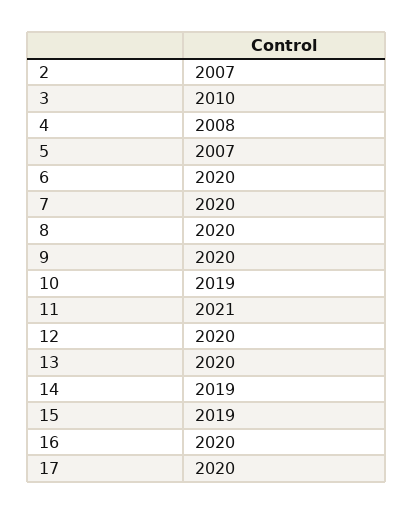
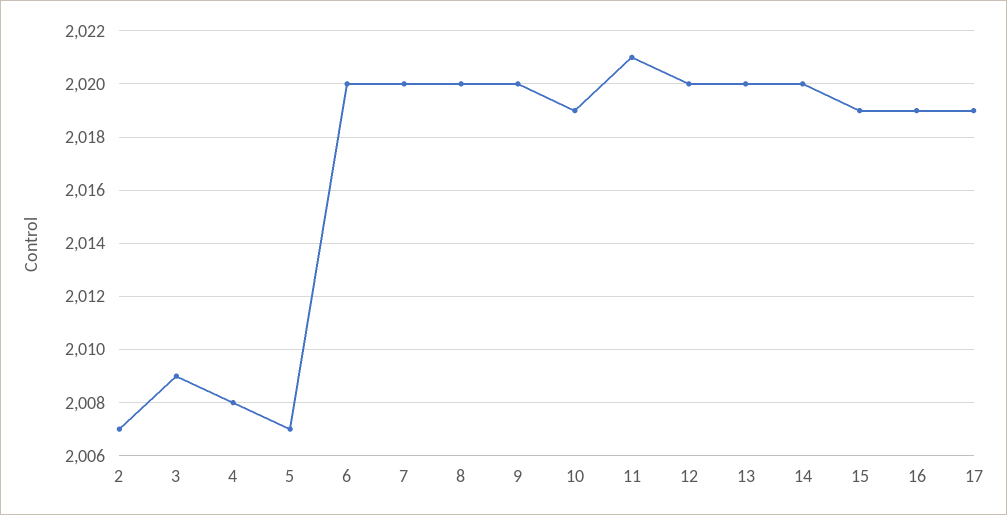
3: 2010 -> 2009
14: 2019 -> 2020
16: 2020 -> 2019
17: 2020 -> 2019

